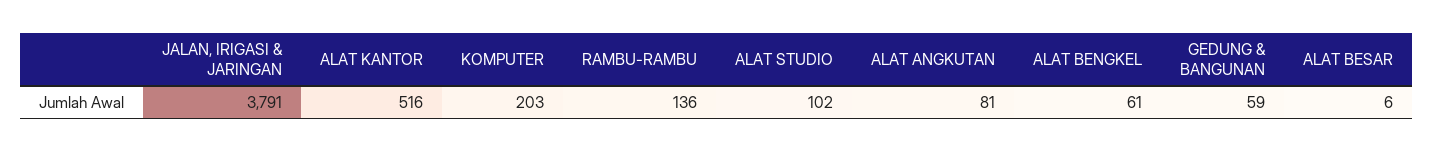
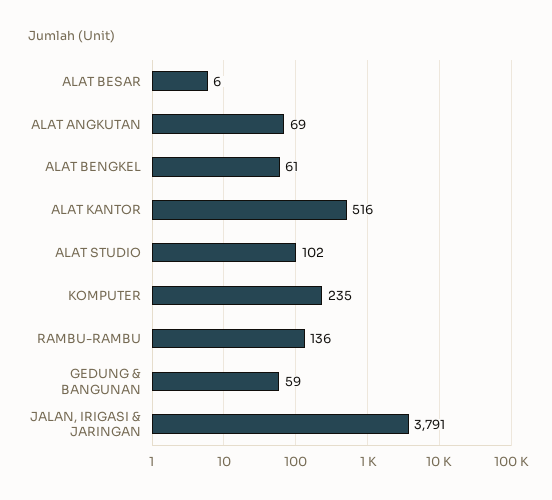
KOMPUTER: 203 -> 235
ALAT ANGKUTAN: 81 -> 69

